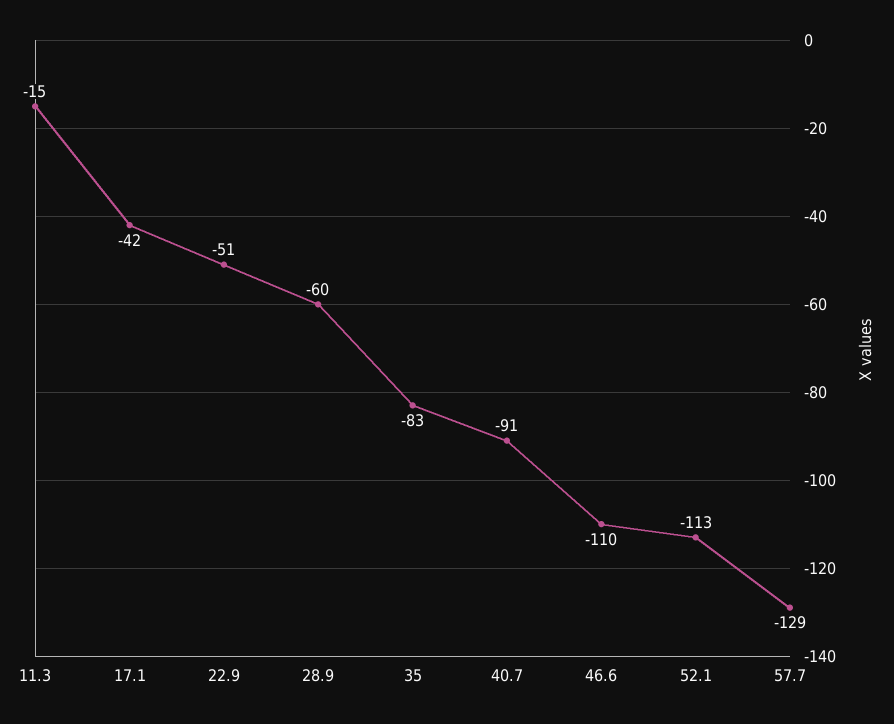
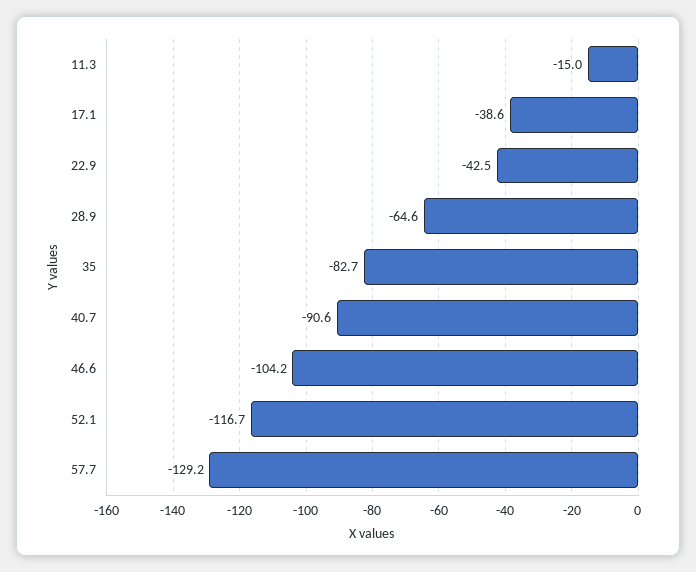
17.1: -42 -> -38.6
22.9: -51 -> -42.5
28.9: -60 -> -64.6
46.6: -110 -> -104.2
52.1: -113 -> -116.7

